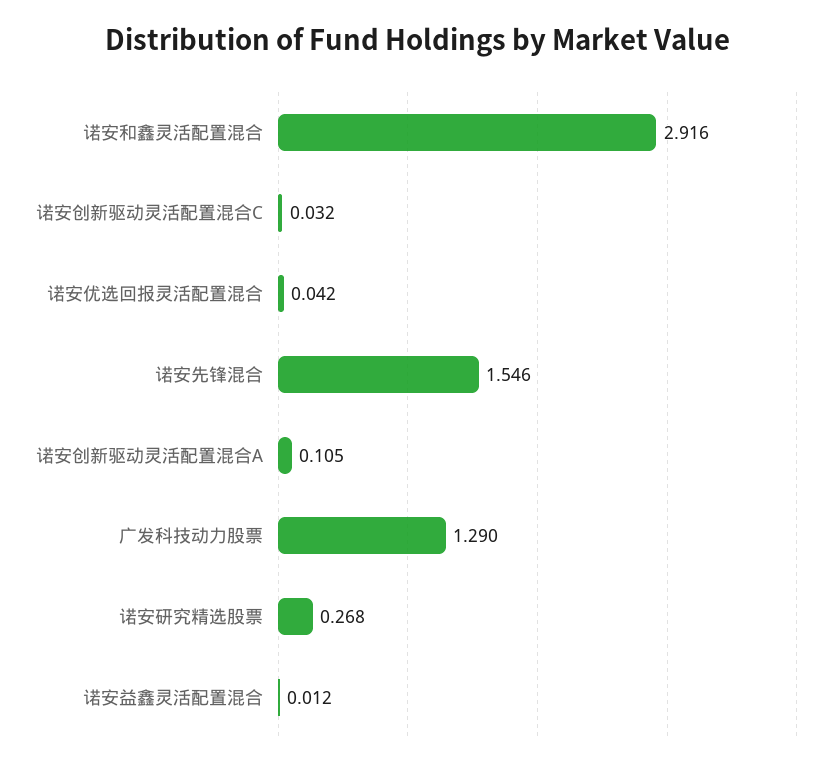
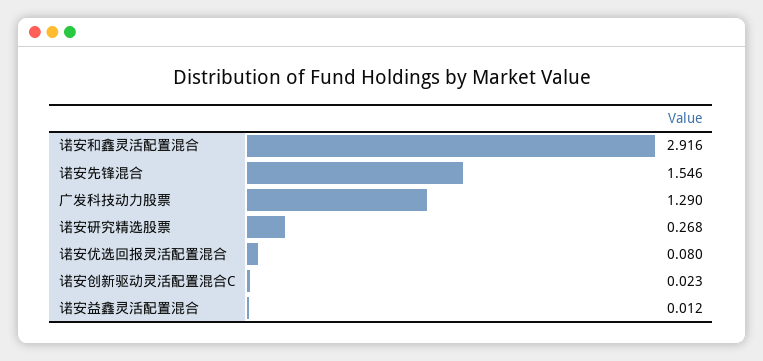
诺安创新驱动灵活配置混合C: 0.032 -> 0.023
诺安优选回报灵活配置混合: 0.042 -> 0.08
诺安创新驱动灵活配置混合A: 0.105 -> none

